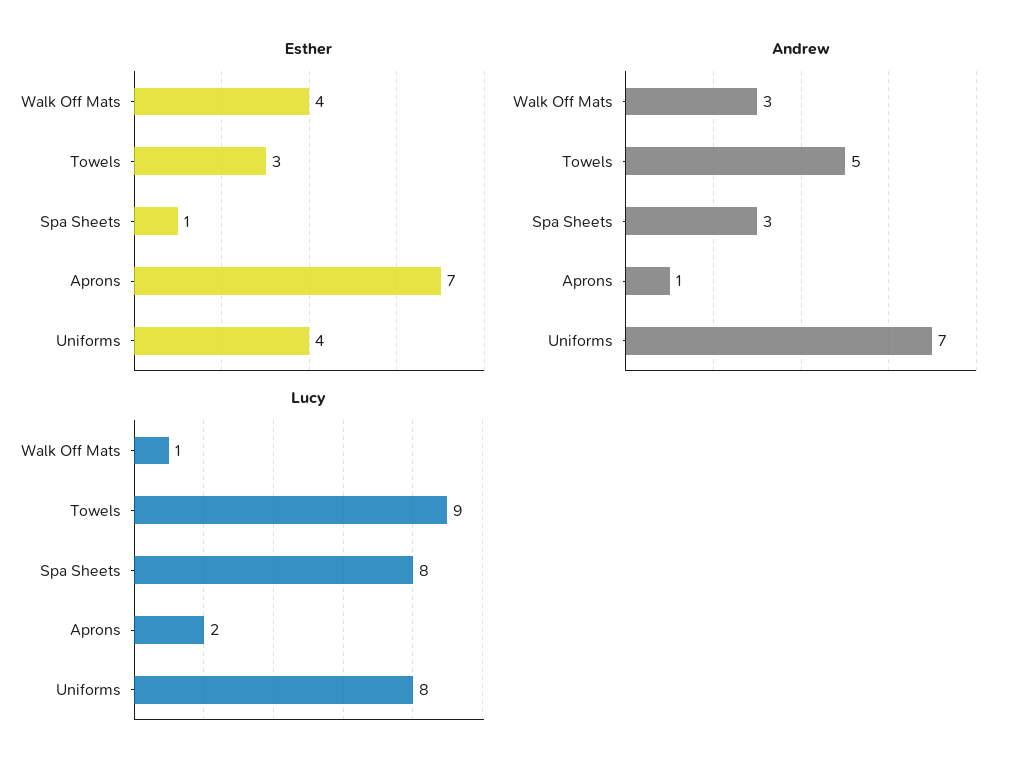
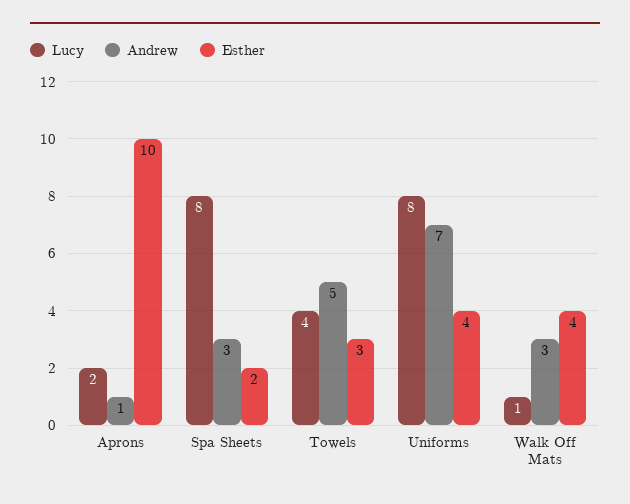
Esther, Spa Sheets: 1 -> 2
Esther, Aprons: 7 -> 10
Lucy, Towels: 9 -> 4

